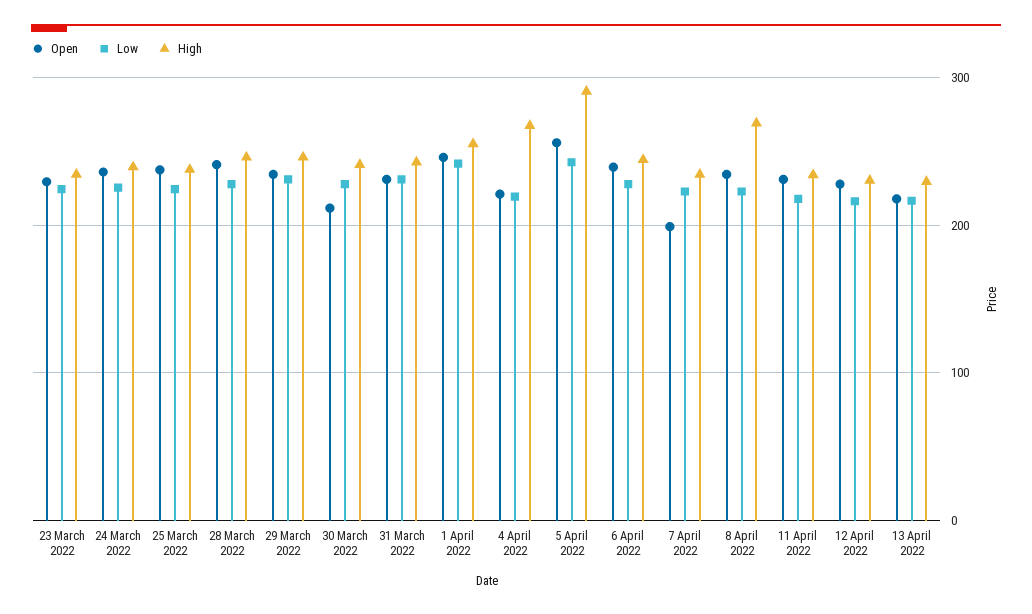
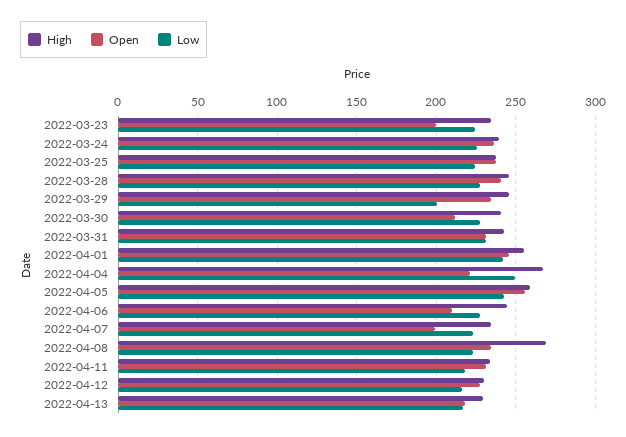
Open, 23 March 2022: 230 -> 200
Low, 29 March 2022: 230 -> 200
Low, 4 April 2022: 220 -> 250
High, 5 April 2022: 290 -> 260
Open, 6 April 2022: 240 -> 210

